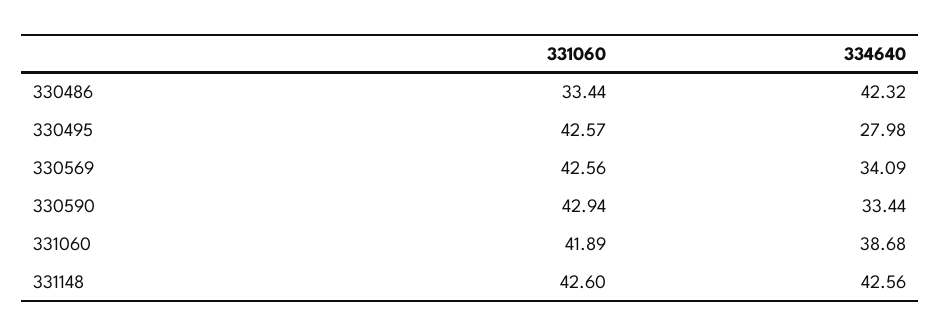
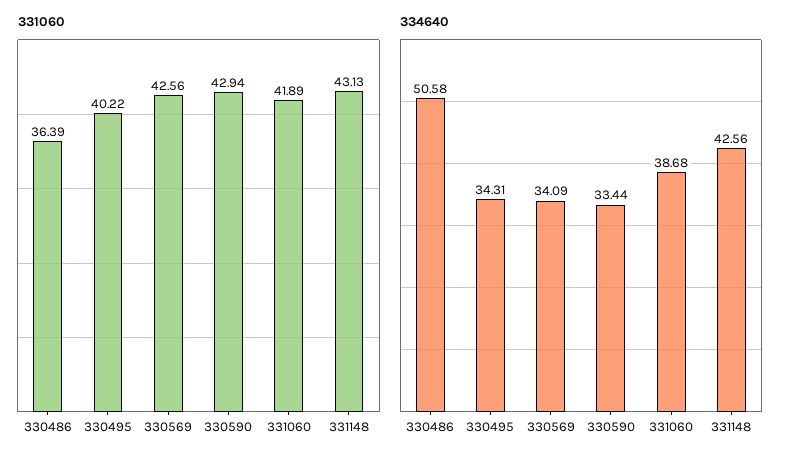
331060, 330486: 33.44 -> 36.39
334640, 330486: 42.32 -> 50.58
331060, 330495: 42.57 -> 40.22
334640, 330495: 27.98 -> 34.31
331060, 331148: 42.6 -> 43.13

